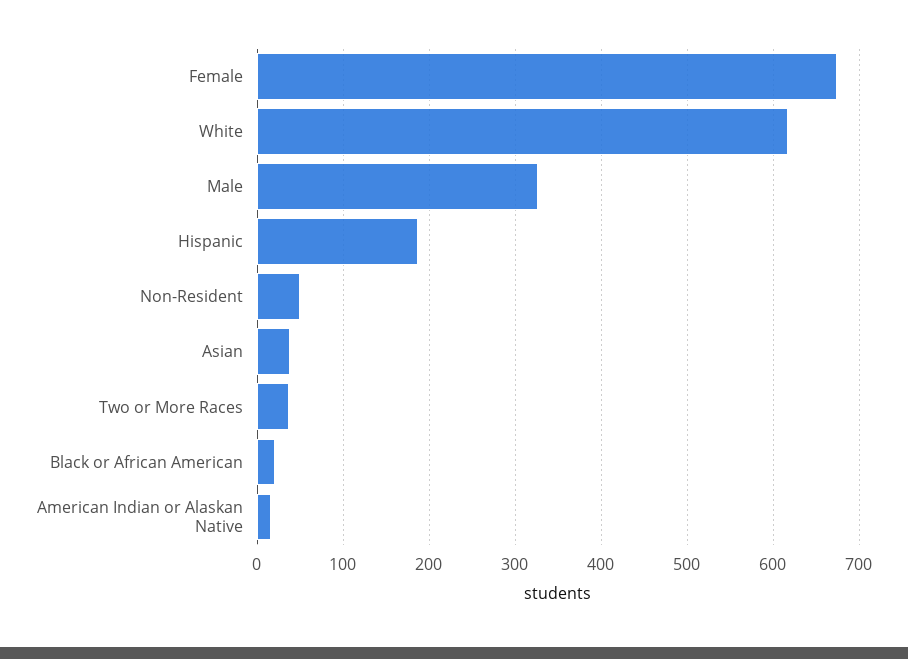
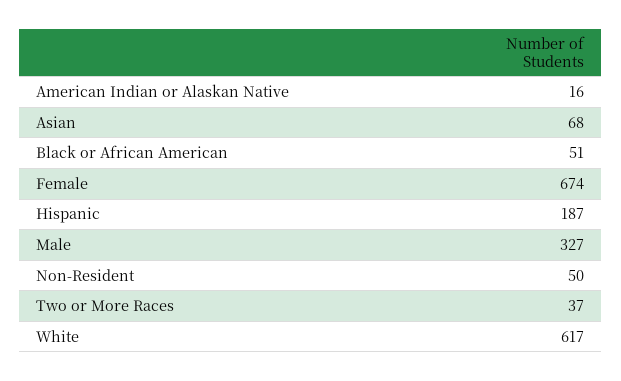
Asian: 40 -> 68
Black or African American: 20 -> 51

